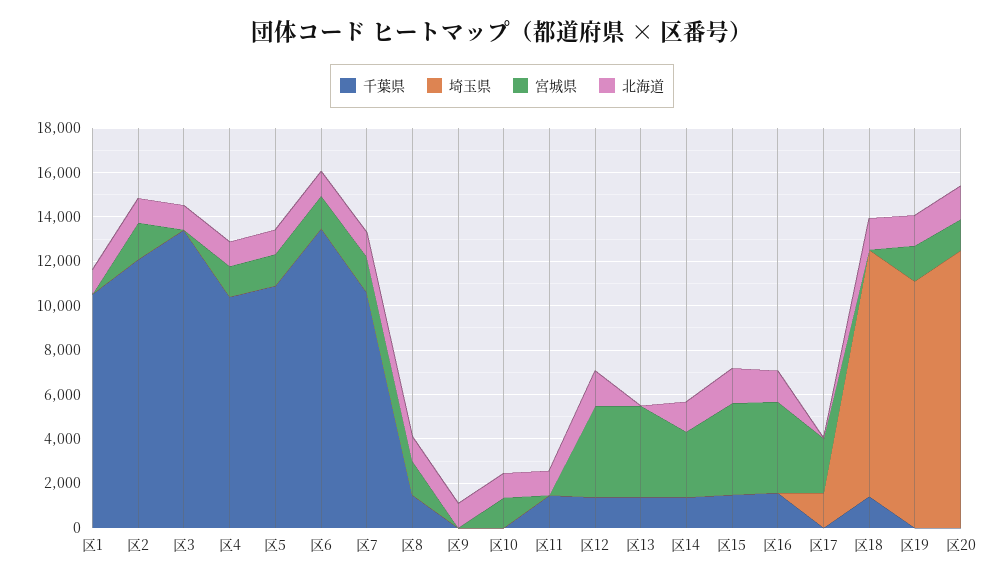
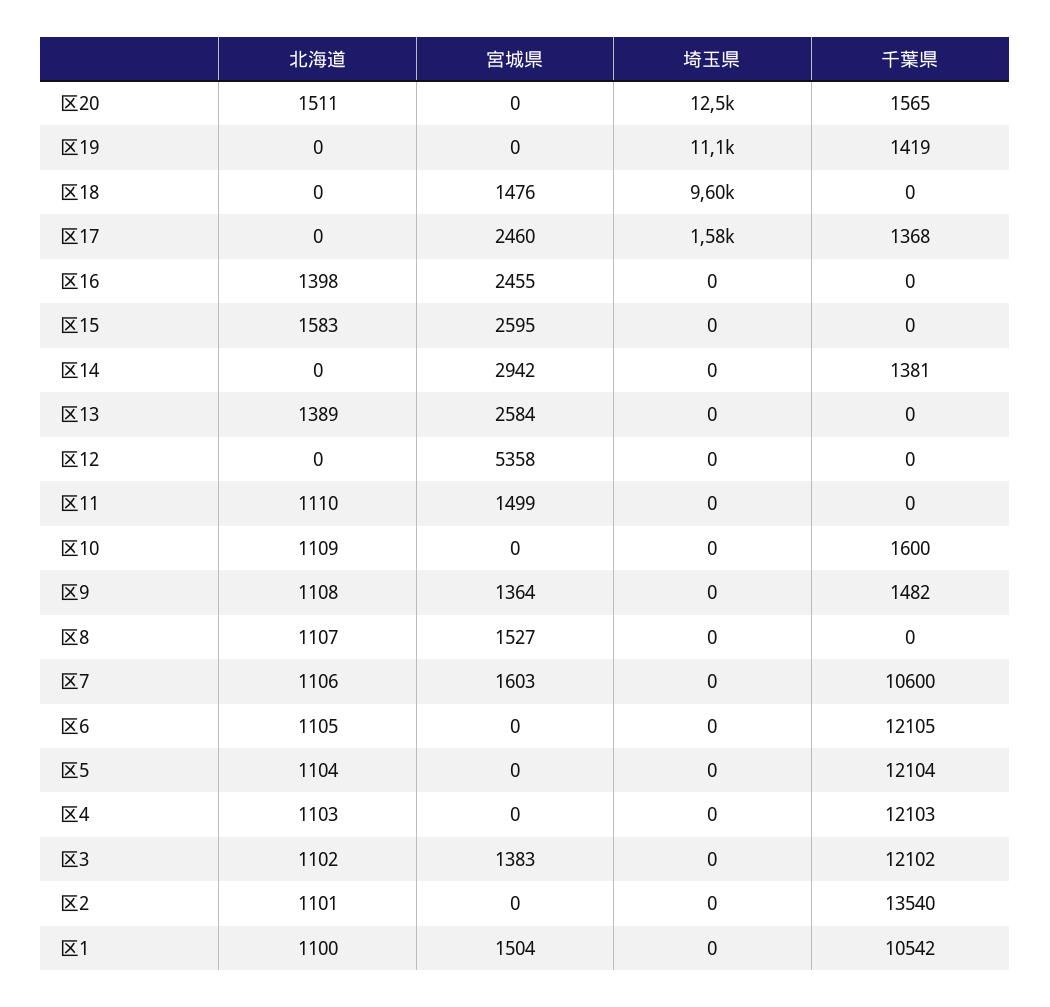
宮城県, 区1: 0 -> 1504
千葉県, 区2: 12000 -> 13540
宮城県, 区2: 1500 -> 0
千葉県, 区3: 13500 -> 12102
宮城県, 区3: 0 -> 1383
千葉県, 区4: 10500 -> 12103
宮城県, 区4: 1500 -> 0
千葉県, 区5: 11000 -> 12104
宮城県, 区5: 1500 -> 0
千葉県, 区6: 13500 -> 12105
宮城県, 区6: 1500 -> 0
千葉県, 区8: 1500 -> 0
千葉県, 区9: 0 -> 1482
宮城県, 区9: 0 -> 1364
千葉県, 区10: 0 -> 1600
宮城県, 区10: 1500 -> 0
千葉県, 区11: 1500 -> 0
宮城県, 区11: 0 -> 1499
千葉県, 区12: 1500 -> 0
宮城県, 区12: 4000 -> 5358
北海道, 区12: 1500 -> 0
千葉県, 区13: 1500 -> 0
宮城県, 区13: 4000 -> 2584
北海道, 区13: 0 -> 1389
北海道, 区14: 1500 -> 0
千葉県, 区15: 1500 -> 0
宮城県, 区15: 4000 -> 2595
千葉県, 区16: 1500 -> 0
宮城県, 区16: 4000 -> 2455
千葉県, 区17: 0 -> 1368
千葉県, 区18: 1500 -> 0
埼玉県, 区18: 11000 -> 9600
宮城県, 区18: 0 -> 1476
北海道, 区18: 1500 -> 0
千葉県, 区19: 0 -> 1419
宮城県, 区19: 1500 -> 0
北海道, 区19: 1500 -> 0
千葉県, 区20: 0 -> 1565
宮城県, 区20: 1500 -> 0

